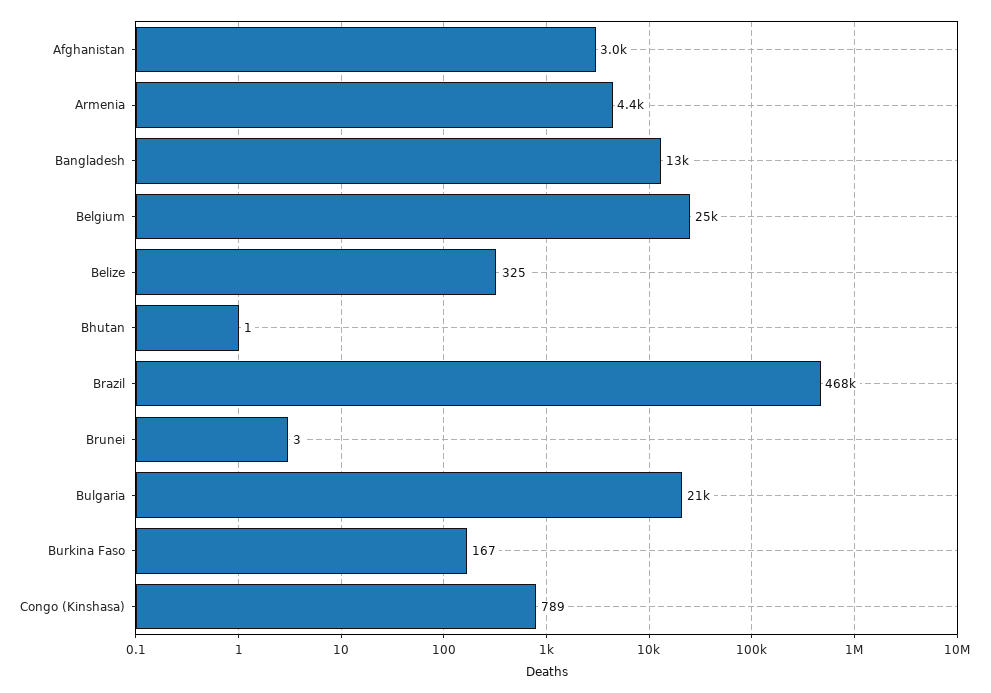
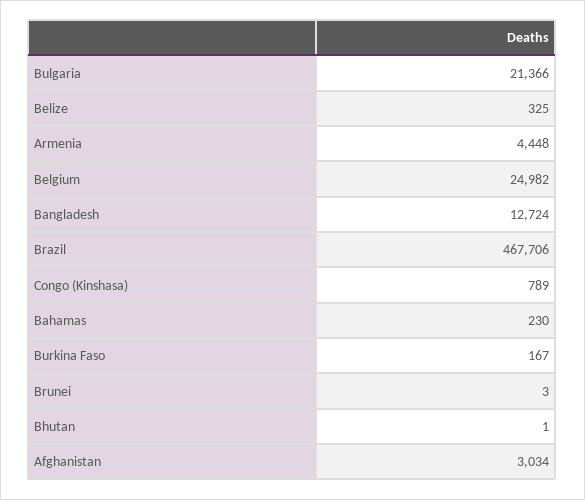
Bahamas: none -> 230

